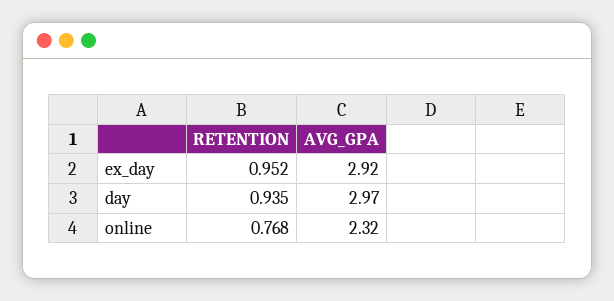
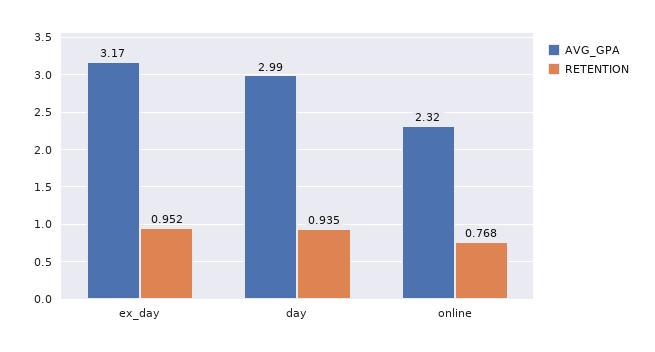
AVG_GPA, ex_day: 2.92 -> 3.17
AVG_GPA, day: 2.97 -> 2.99

